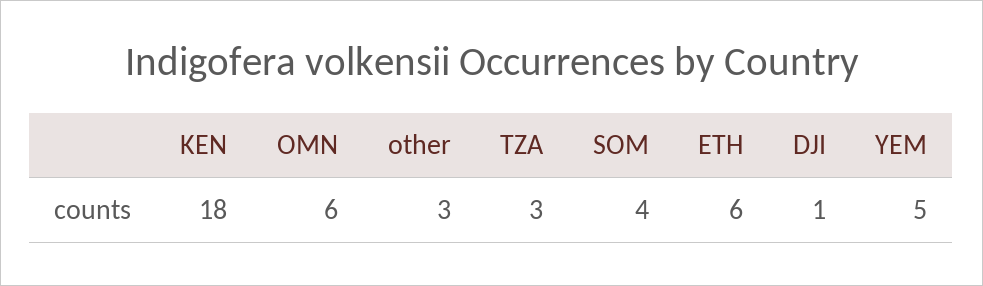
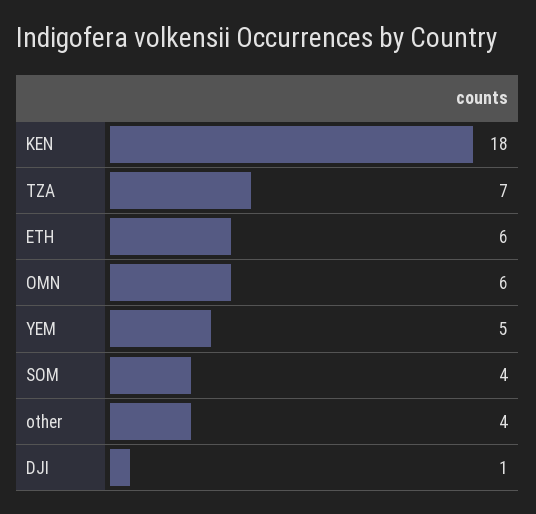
other: 3 -> 4
TZA: 3 -> 7

